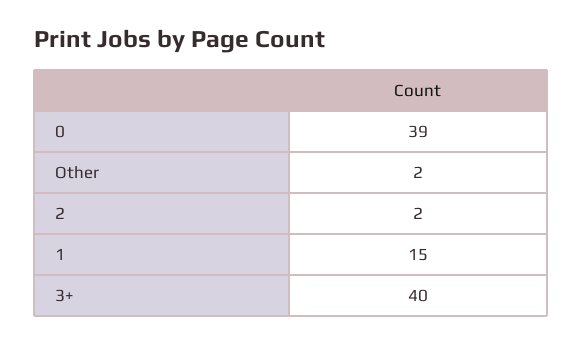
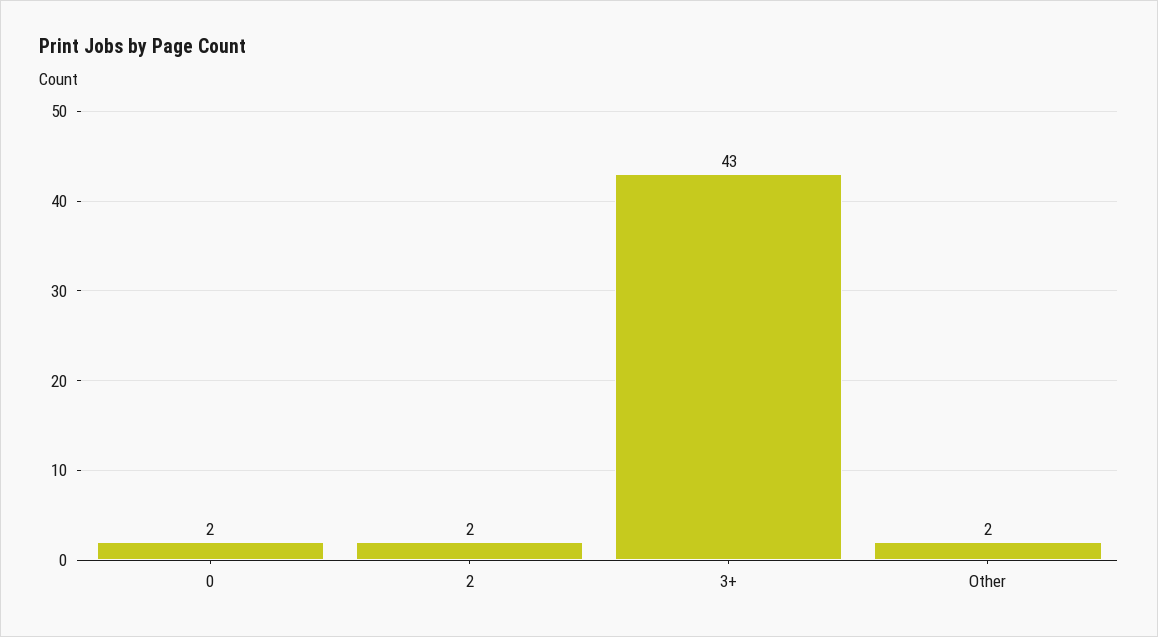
0: 39 -> 2
1: 15 -> none
3+: 40 -> 43

